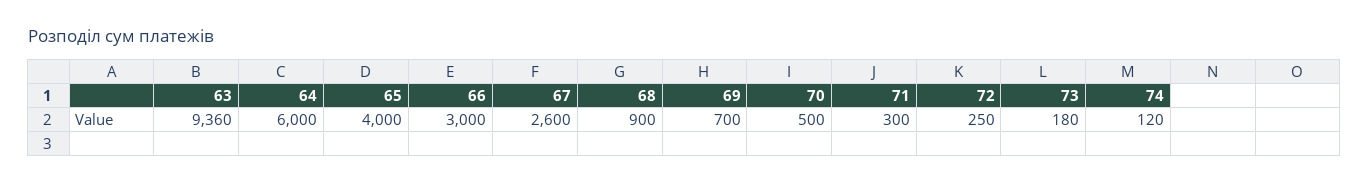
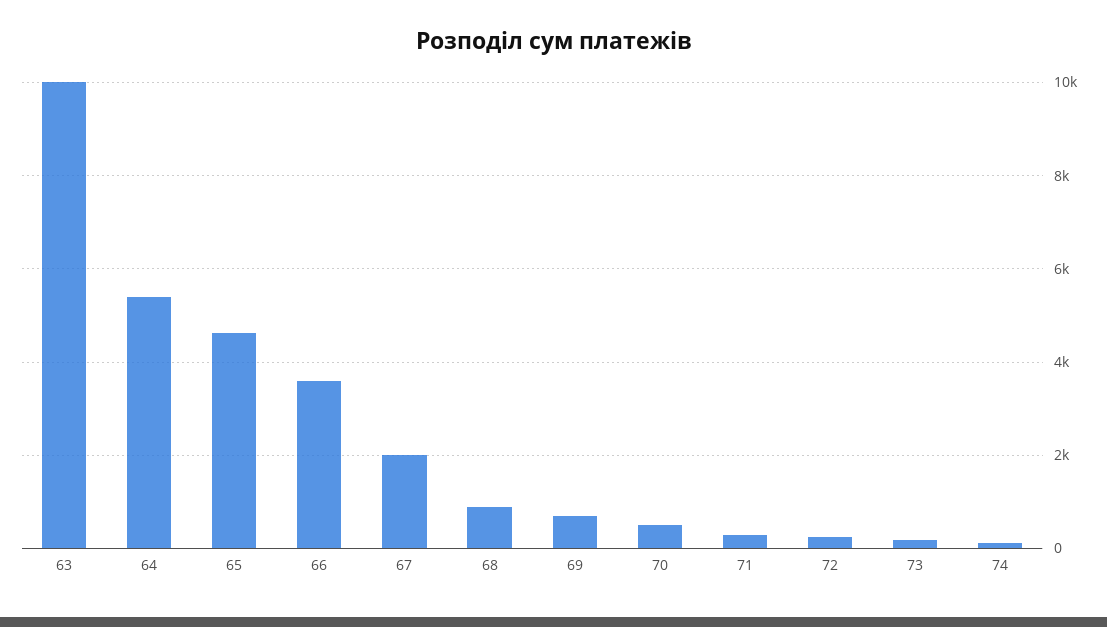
63: 9360 -> 10000
64: 6000 -> 5400
65: 4000 -> 4600
66: 3000 -> 3600
67: 2600 -> 2000

